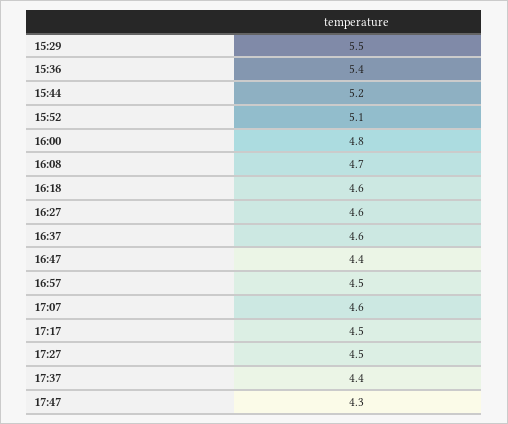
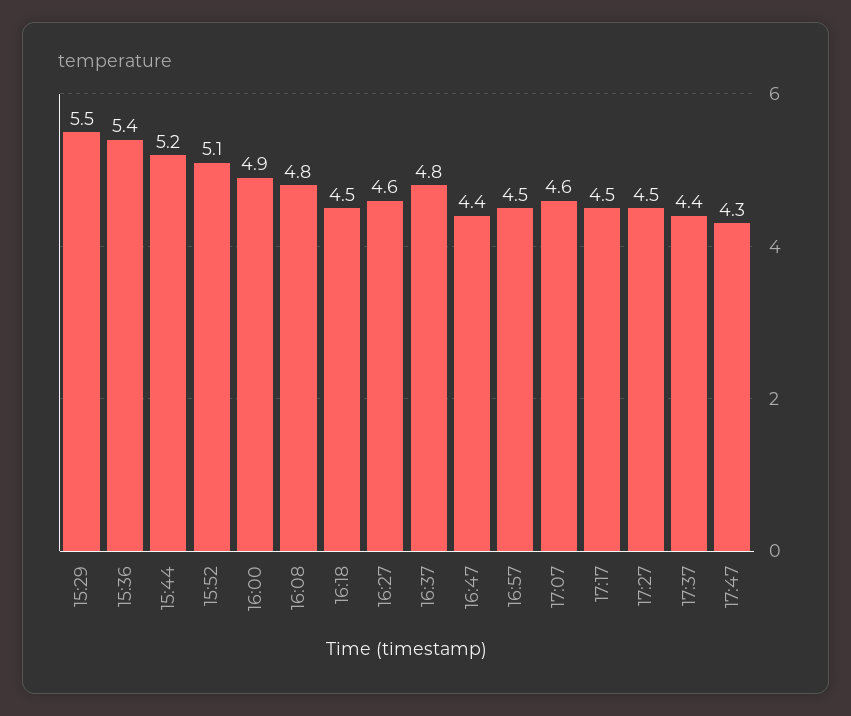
16:00: 4.8 -> 4.9
16:08: 4.7 -> 4.8
16:18: 4.6 -> 4.5
16:37: 4.6 -> 4.8

